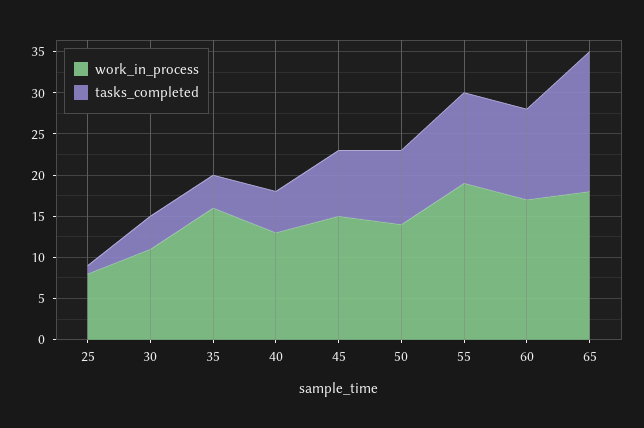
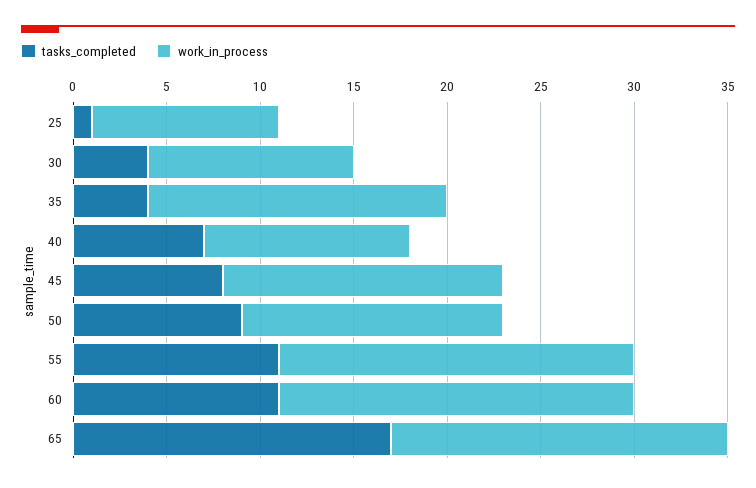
work_in_process, 25: 8 -> 10
work_in_process, 40: 13 -> 11
tasks_completed, 40: 5 -> 7
work_in_process, 60: 17 -> 19

